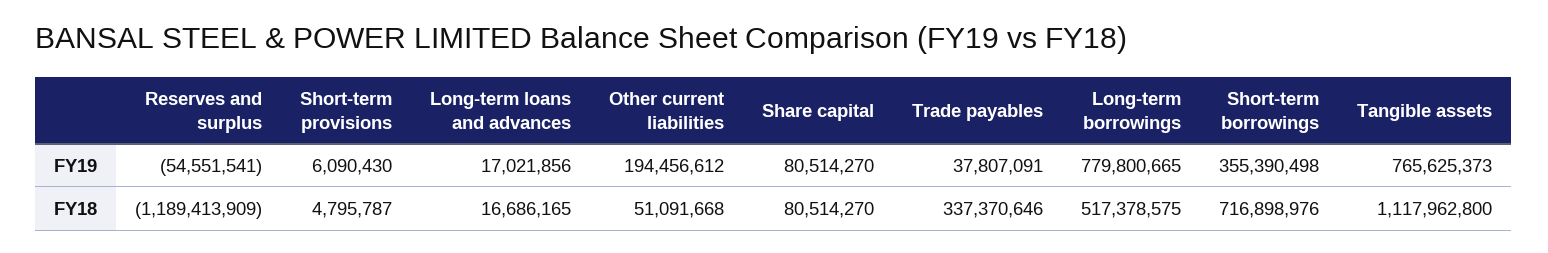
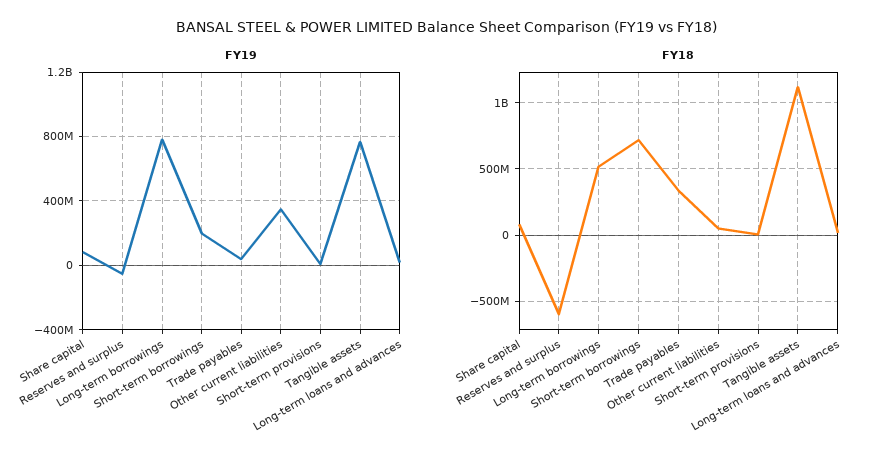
FY19, Other current liabilities: 194456612 -> 350000000
FY19, Short-term borrowings: 355390498 -> 200000000
FY18, Reserves and surplus: -1189413909 -> -600000000

